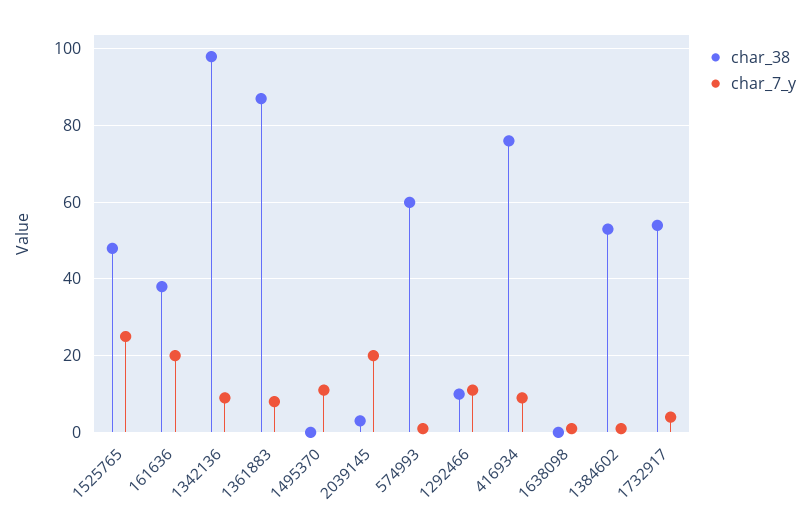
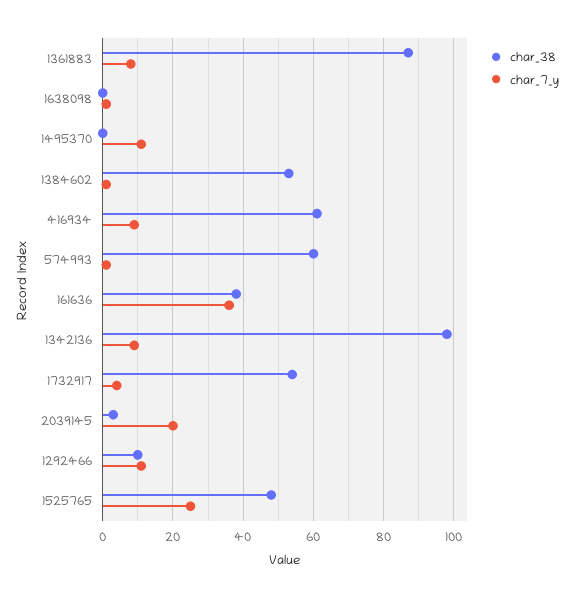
char_7_y, 161636: 20 -> 35
char_38, 416934: 75 -> 60

